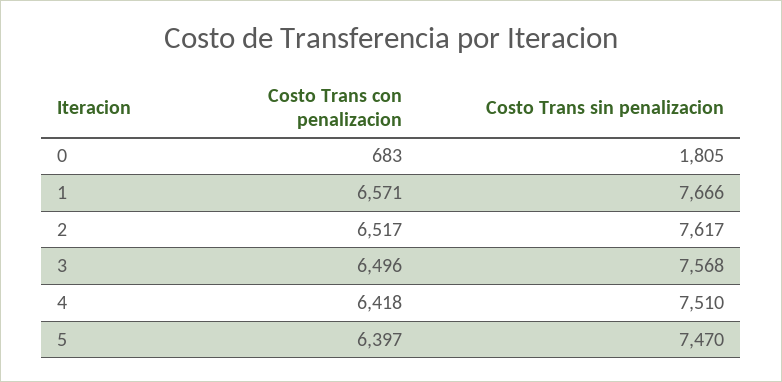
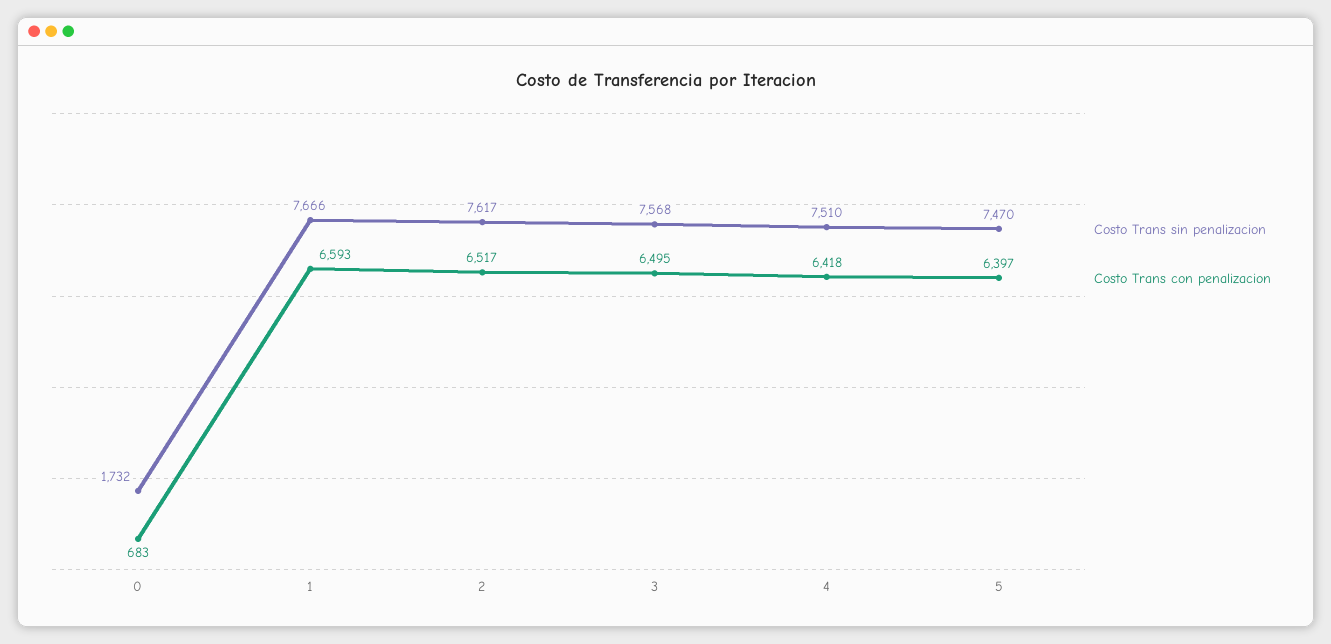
Costo Trans sin penalizacion, 0: 1805 -> 1732
Costo Trans con penalizacion, 1: 6571 -> 6593
Costo Trans con penalizacion, 3: 6496 -> 6495

